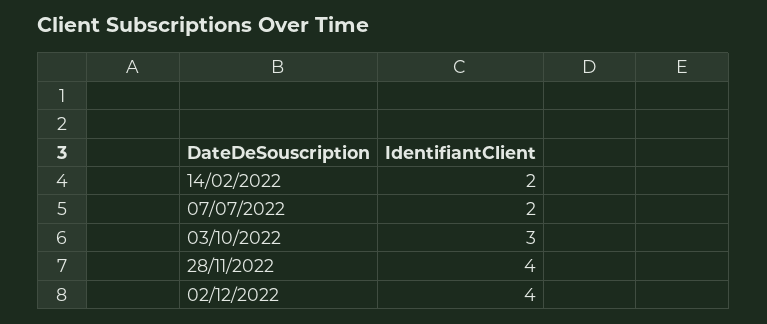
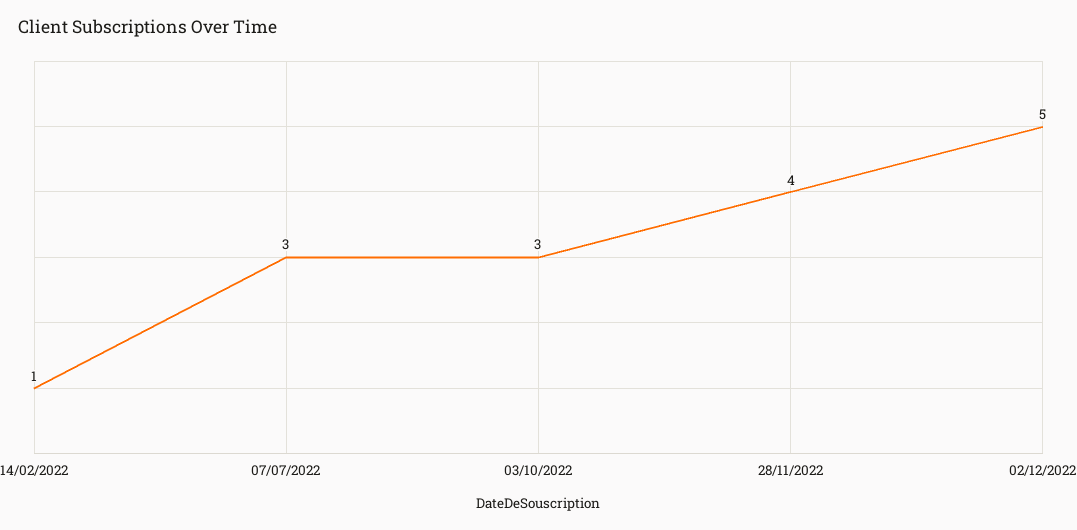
14/02/2022: 2 -> 1
07/07/2022: 2 -> 3
02/12/2022: 4 -> 5

